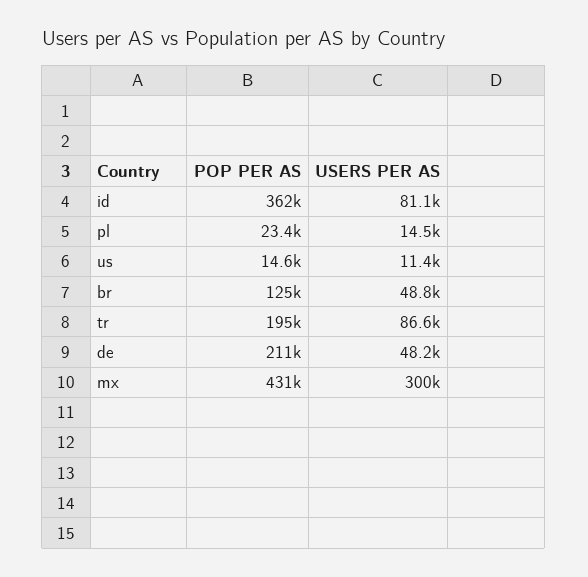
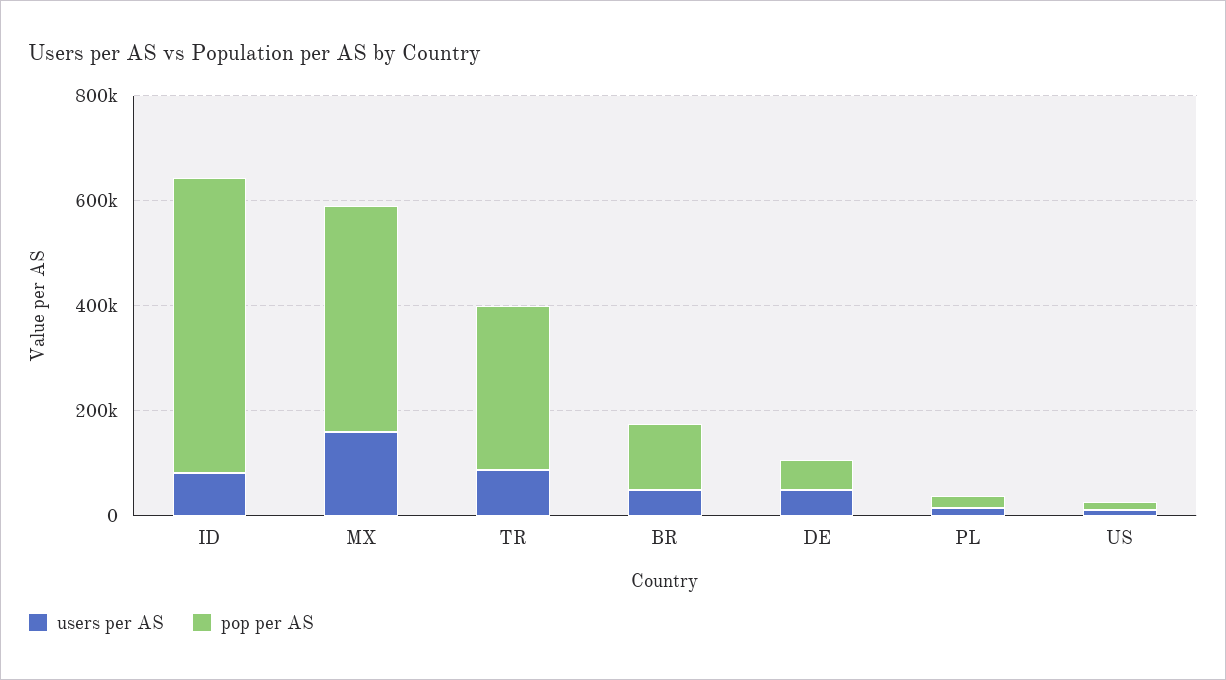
POP PER AS, id: 362000 -> 550000
POP PER AS, tr: 195000 -> 300000
POP PER AS, de: 211000 -> 50000
USERS PER AS, mx: 300000 -> 150000

